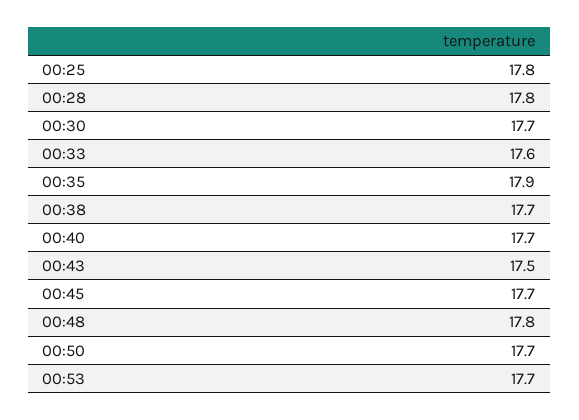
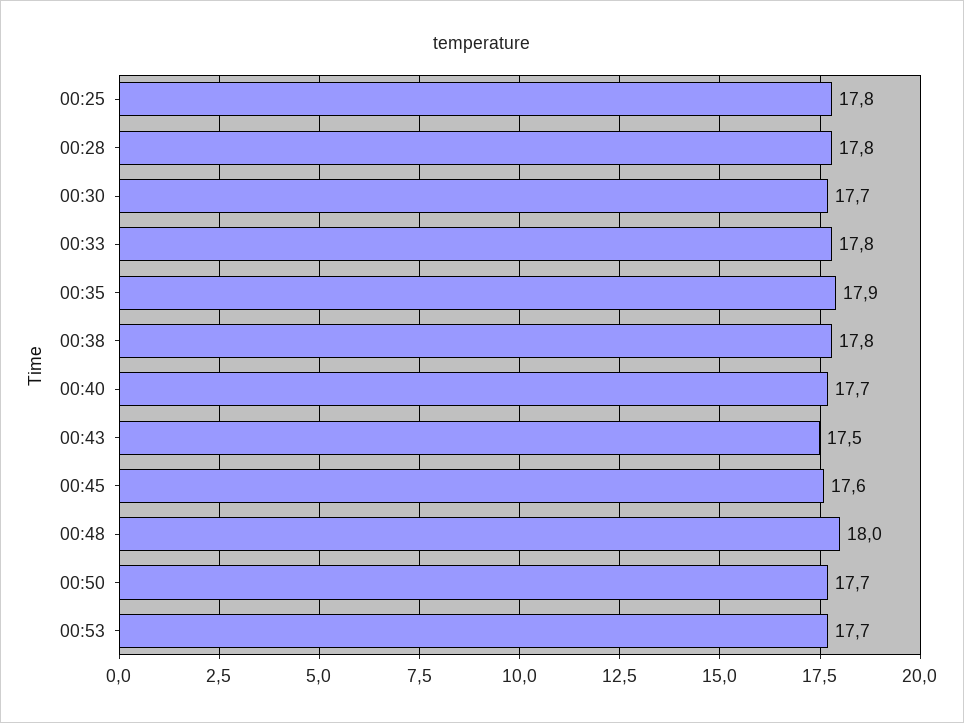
00:33: 17.6 -> 17.8
00:38: 17.7 -> 17.8
00:45: 17.7 -> 17.6
00:48: 17.8 -> 18

